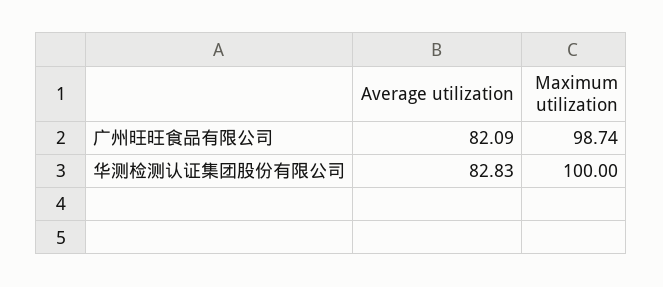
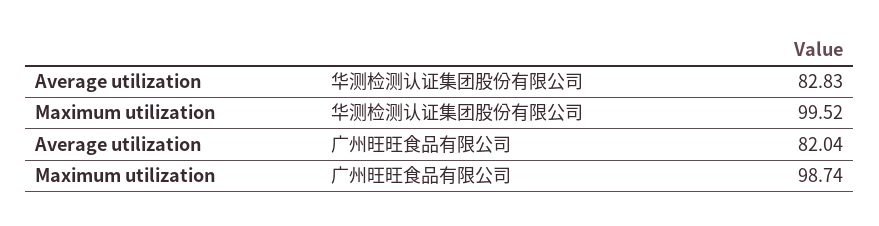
Average utilization, 广州旺旺食品有限公司: 82.09 -> 82.04
Maximum utilization, 华测检测认证集团股份有限公司: 100 -> 99.52

